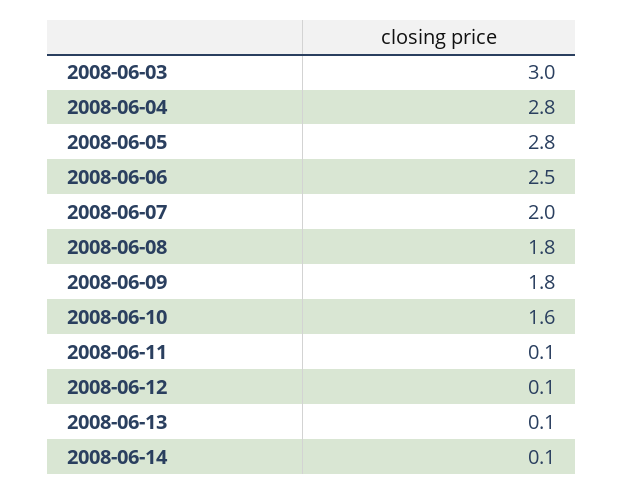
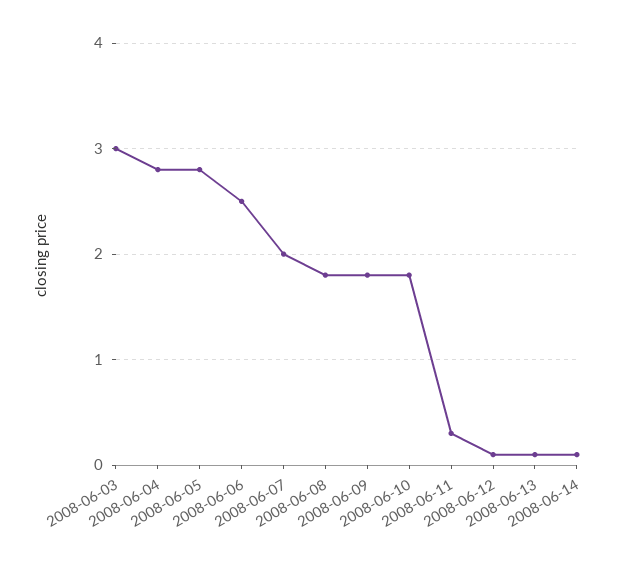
2008-06-10: 1.6 -> 1.8
2008-06-11: 0.1 -> 0.3

